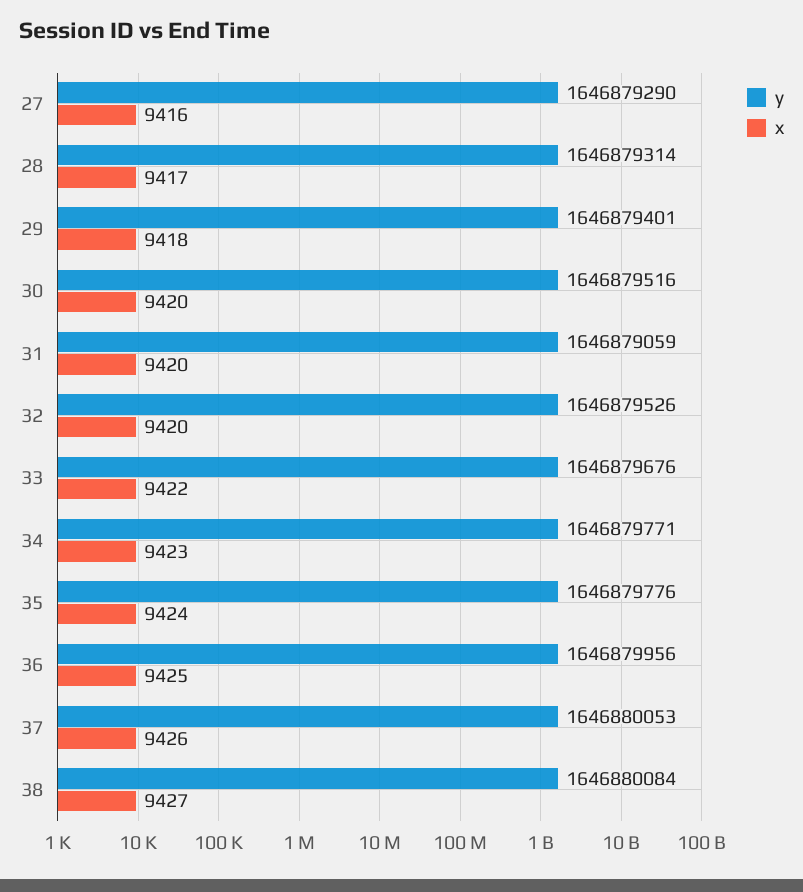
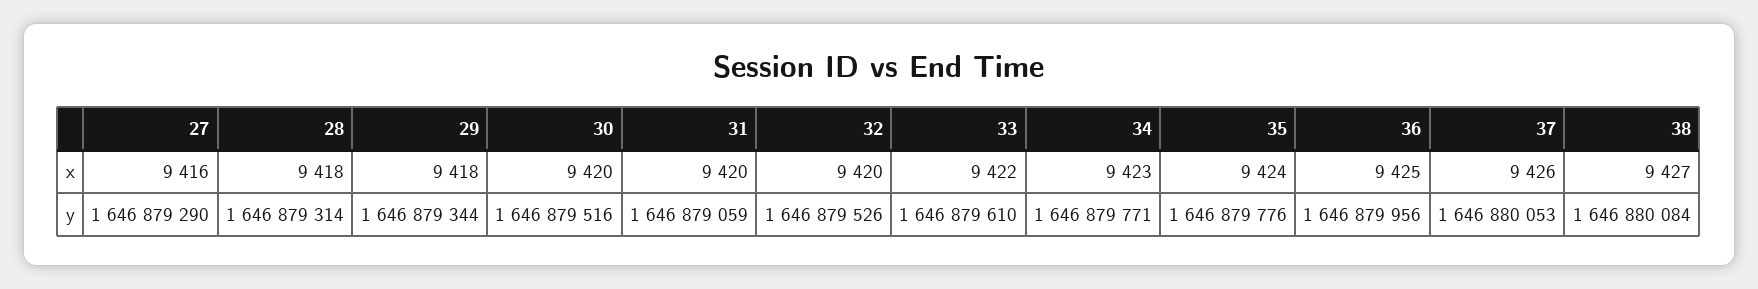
x, 28: 9417 -> 9418
y, 29: 1646879401 -> 1646879344
y, 33: 1646879676 -> 1646879610

